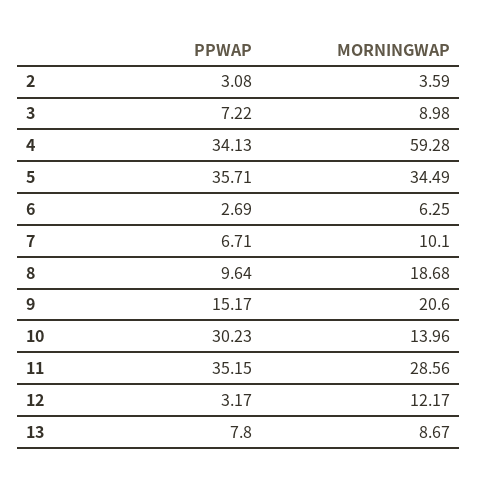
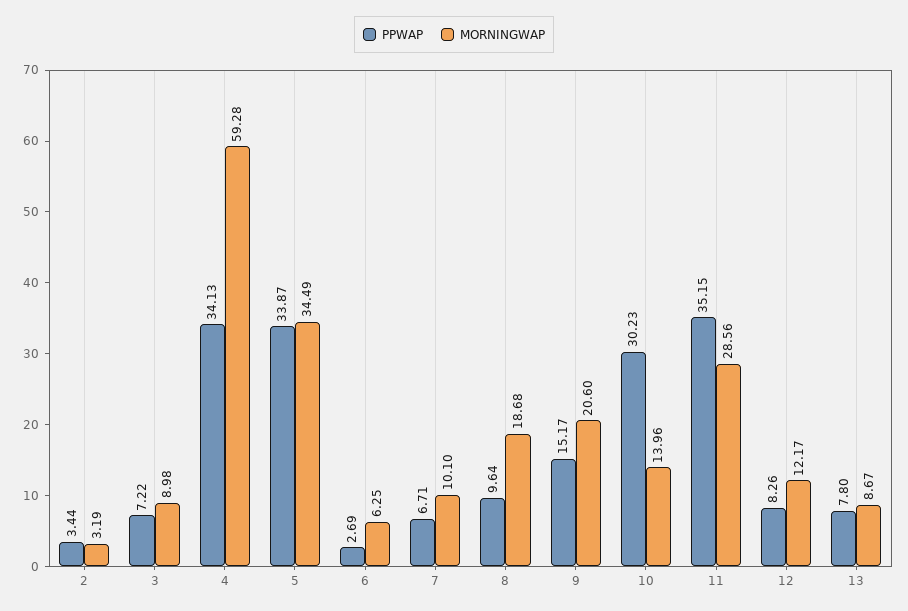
PPWAP, 2: 3.08 -> 3.44
MORNINGWAP, 2: 3.59 -> 3.19
PPWAP, 5: 35.71 -> 33.87
PPWAP, 12: 3.17 -> 8.26

